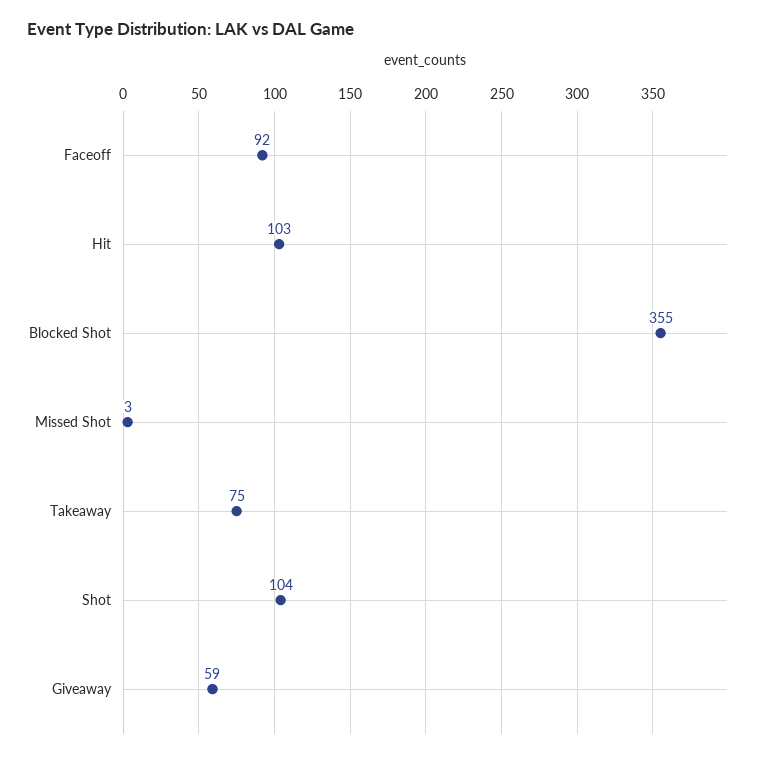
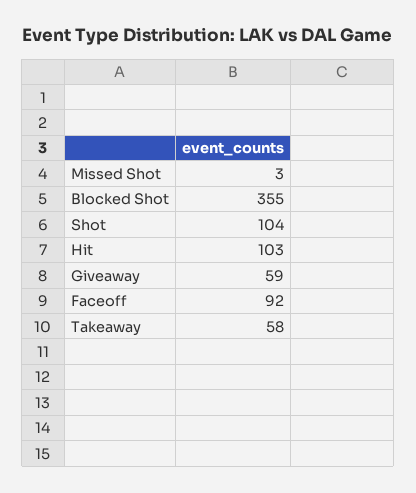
Takeaway: 75 -> 58

